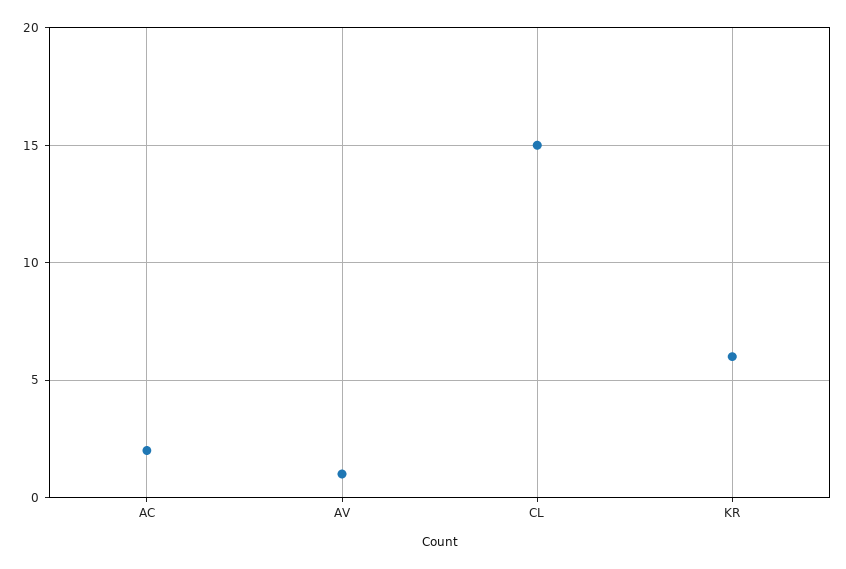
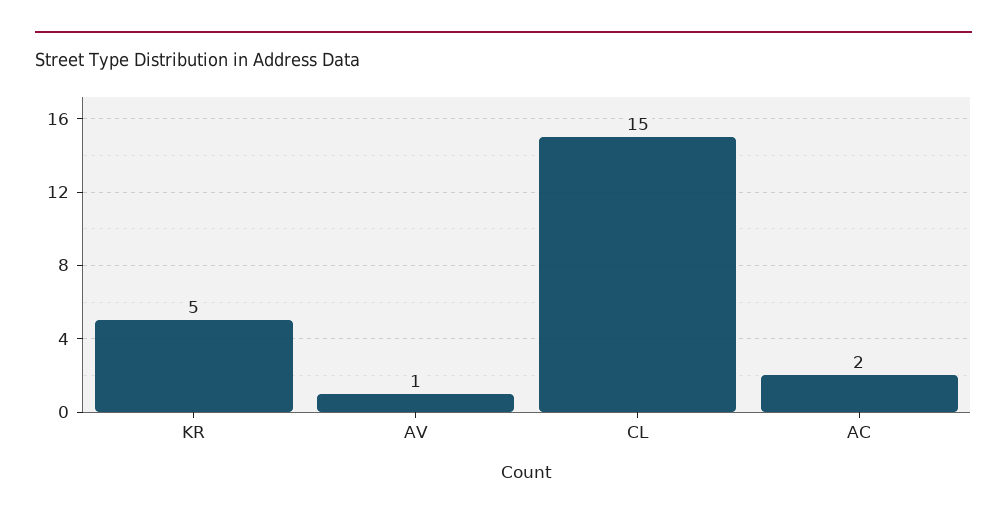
KR: 6 -> 5

